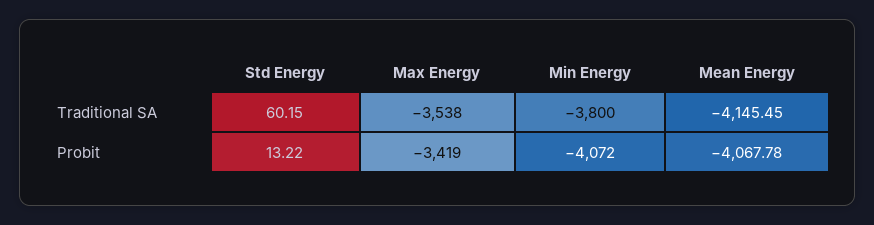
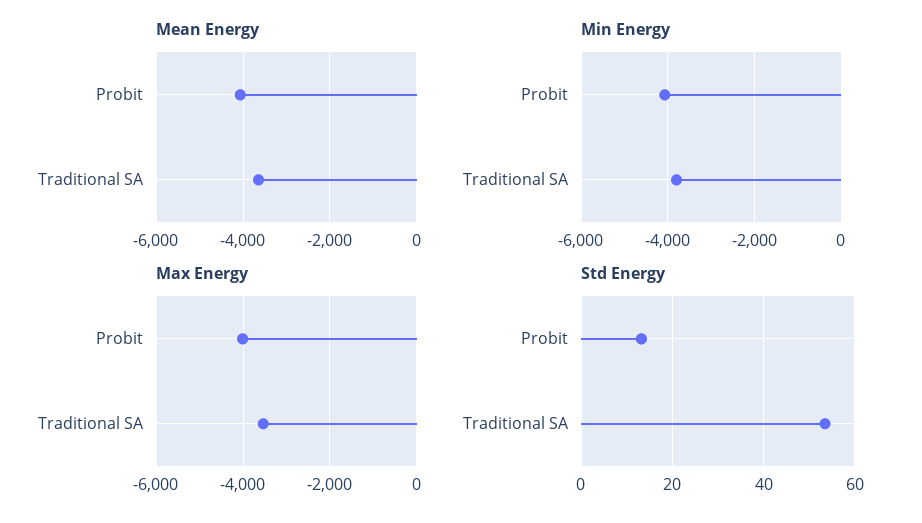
Std Energy, Traditional SA: 60.15 -> 54
Mean Energy, Traditional SA: -4145.45 -> -3600
Max Energy, Probit: -3419 -> -4000

